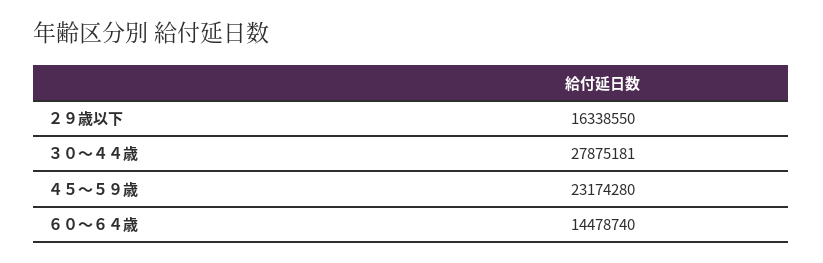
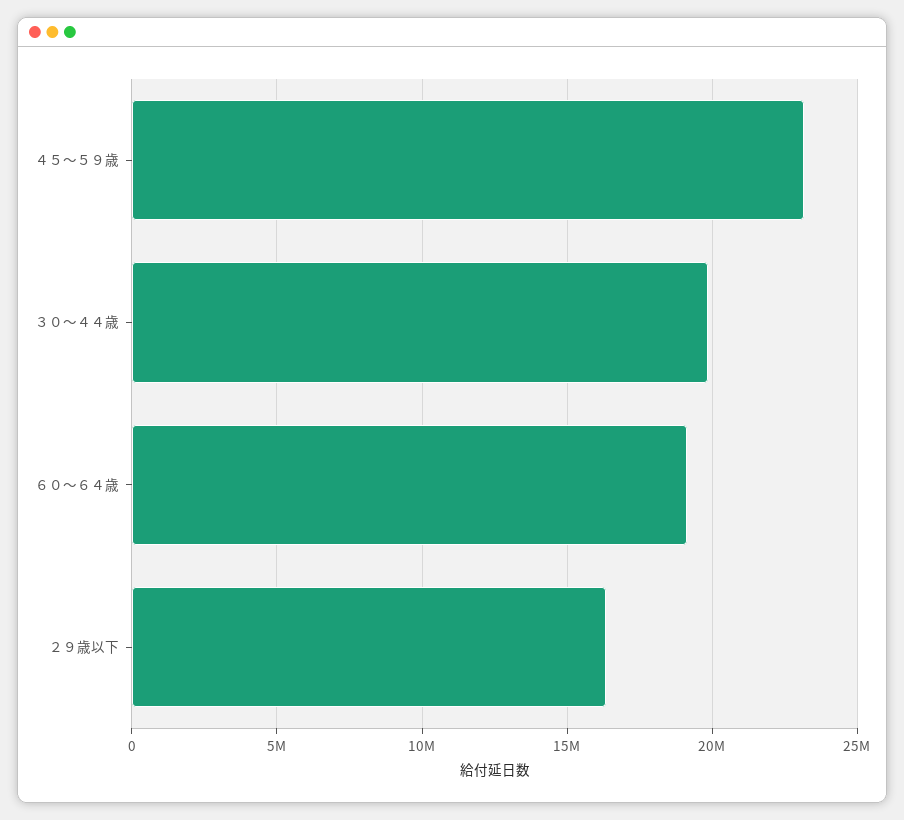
３０～４４歳: 27875181 -> 20000000
６０～６４歳: 14478740 -> 19000000

